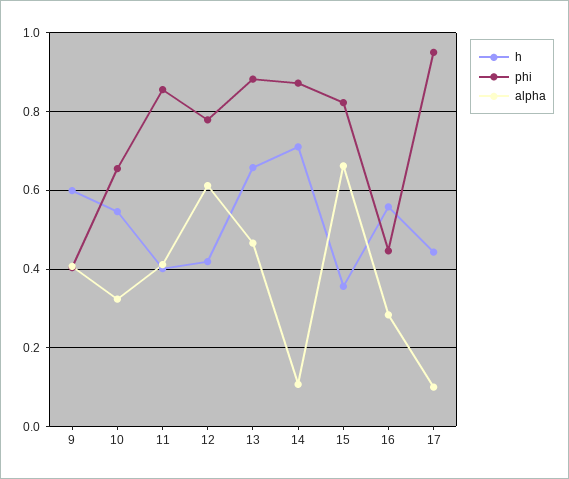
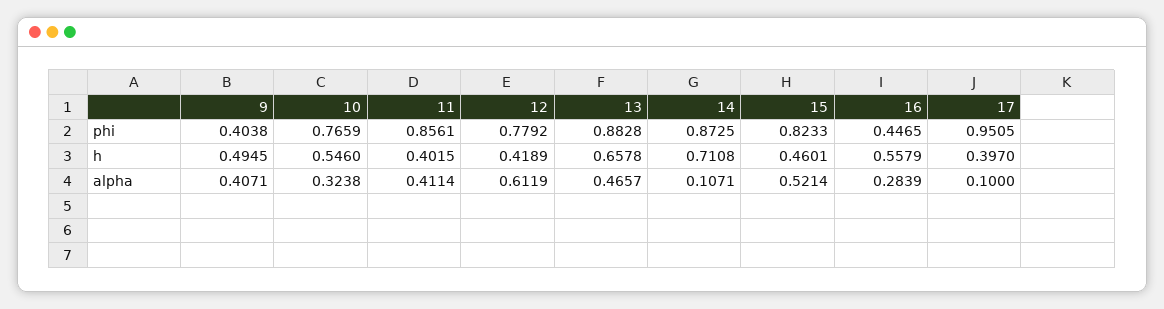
h, 9: 0.6 -> 0.4945
phi, 10: 0.66 -> 0.7659
h, 15: 0.36 -> 0.4601
alpha, 15: 0.66 -> 0.5214
h, 17: 0.44 -> 0.397

